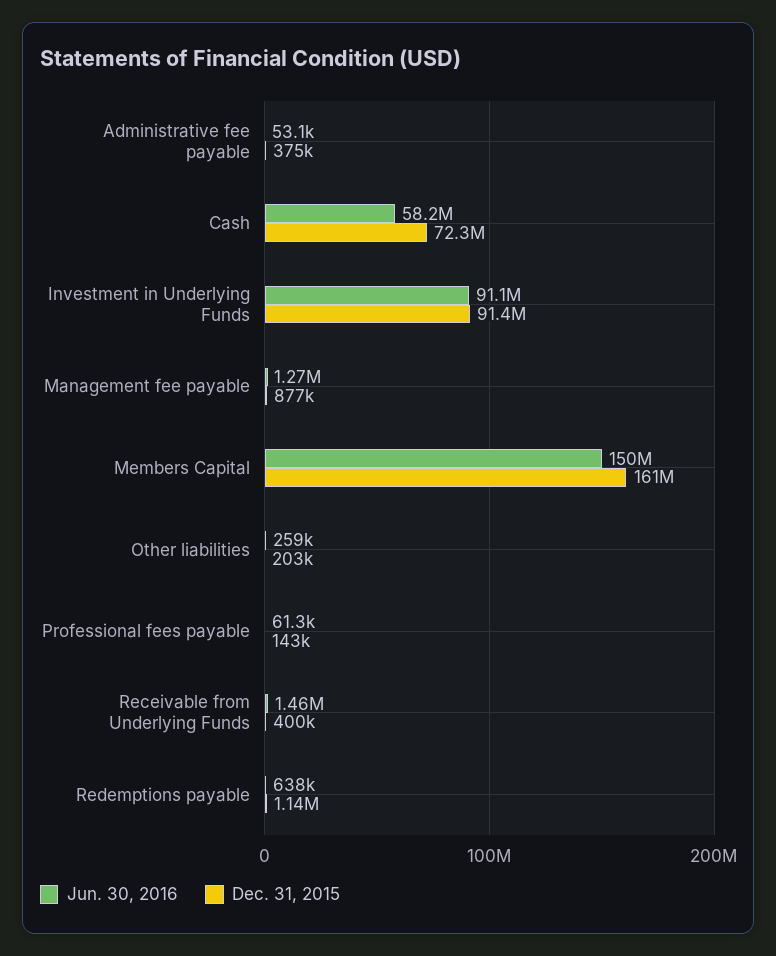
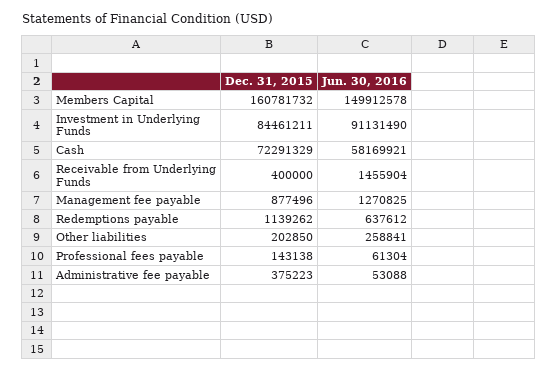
Dec. 31, 2015, Investment in Underlying Funds: 91400000 -> 84461211

